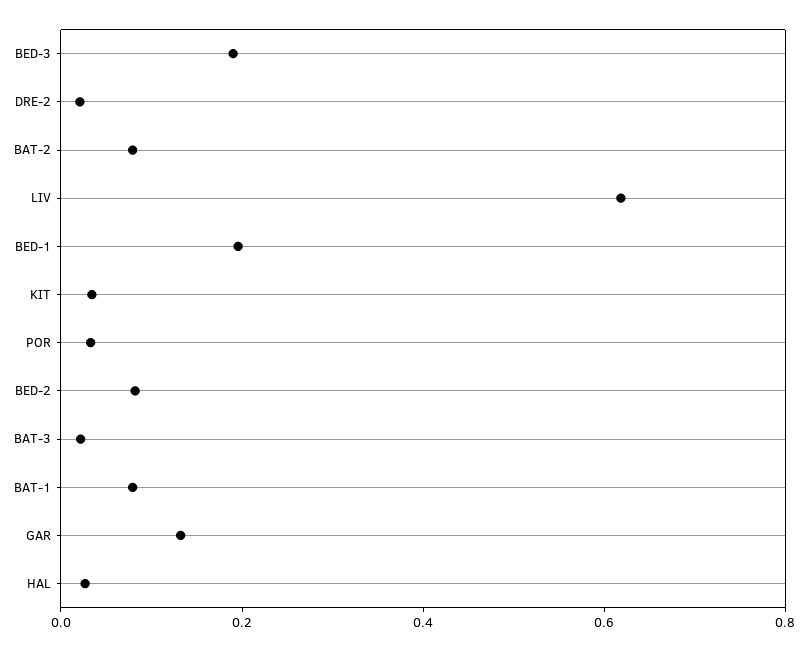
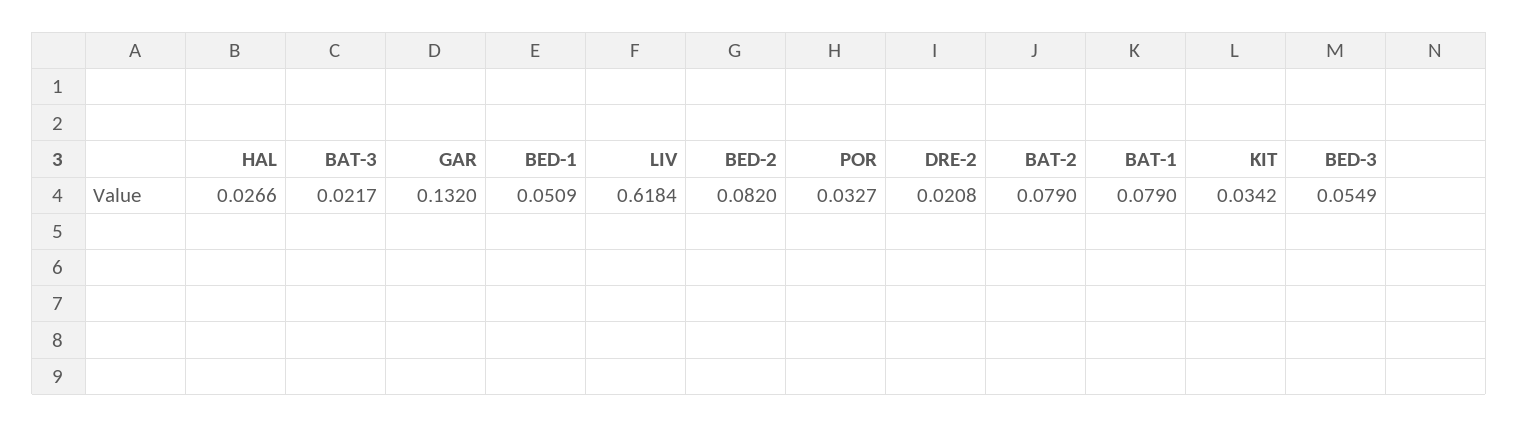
BED-3: 0.2 -> 0.0549
BED-1: 0.2 -> 0.0509

